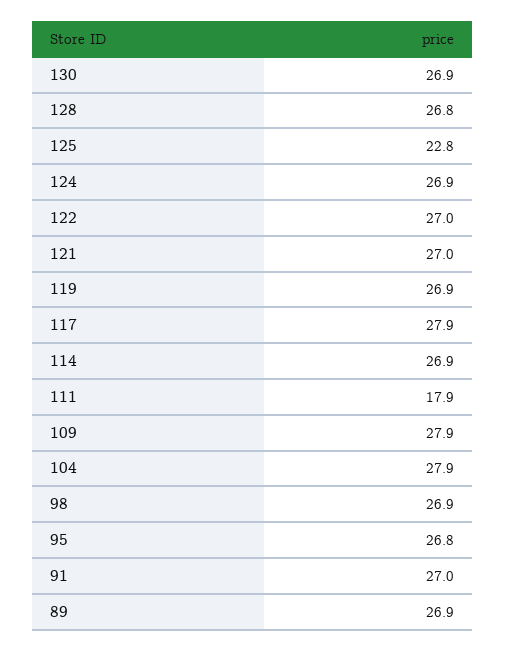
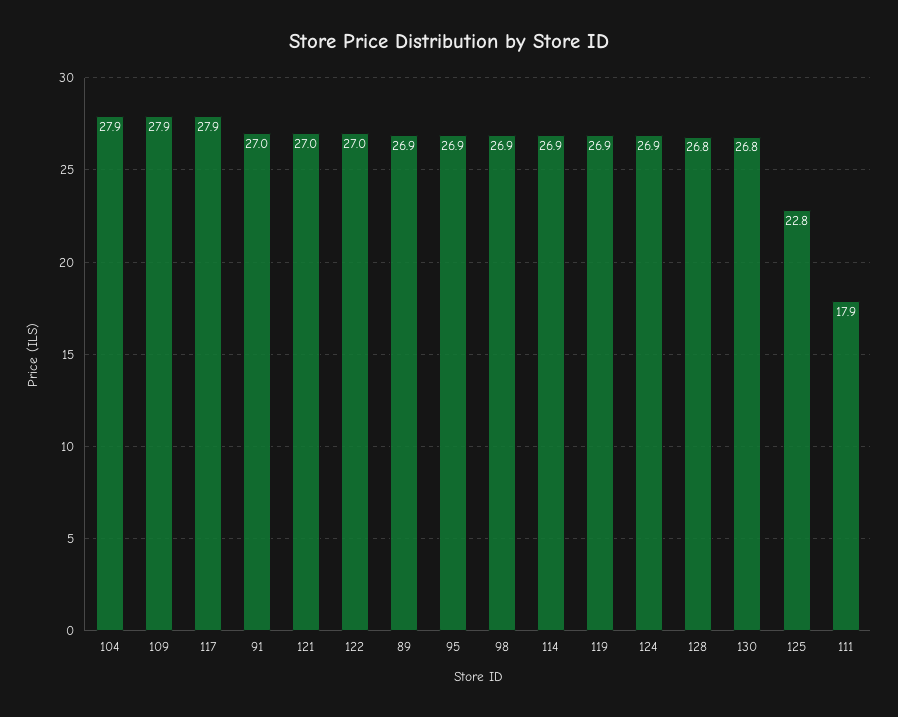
130: 26.9 -> 26.8
95: 26.8 -> 26.9

